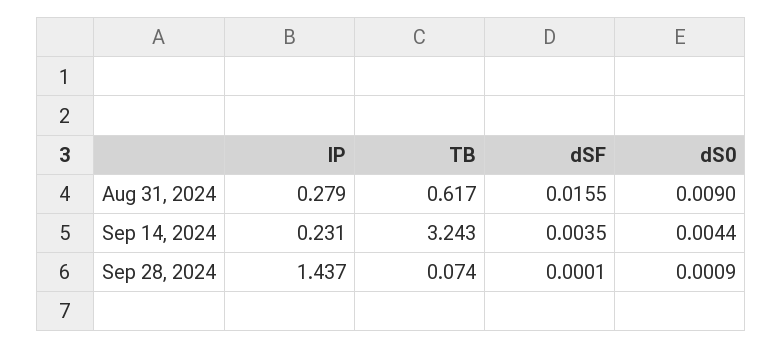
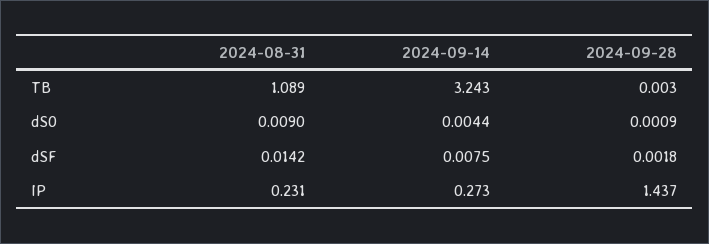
IP, Aug 31, 2024: 0.279 -> 0.231
TB, Aug 31, 2024: 0.617 -> 1.089
dSF, Aug 31, 2024: 0.0155 -> 0.0142
IP, Sep 14, 2024: 0.231 -> 0.273
dSF, Sep 14, 2024: 0.0035 -> 0.0075
TB, Sep 28, 2024: 0.074 -> 0.003
dSF, Sep 28, 2024: 0.0001 -> 0.0018

